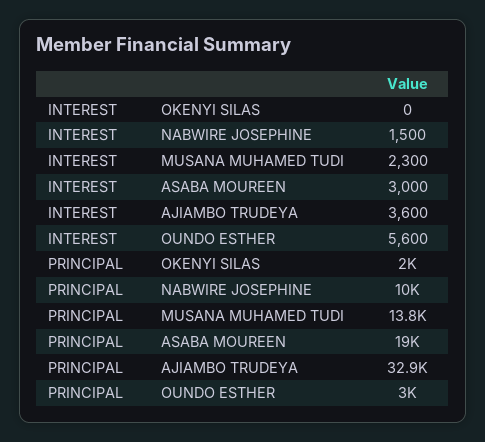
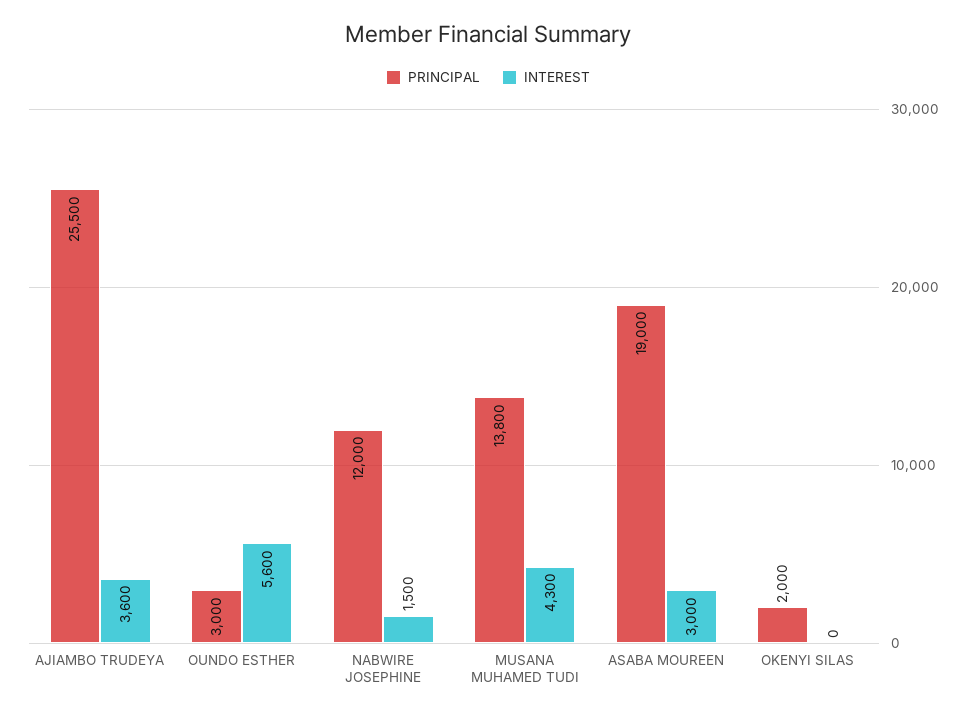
INTEREST, MUSANA MUHAMED TUDI: 2300 -> 4300
PRINCIPAL, NABWIRE JOSEPHINE: 10000 -> 12000
PRINCIPAL, AJIAMBO TRUDEYA: 32900 -> 25500

